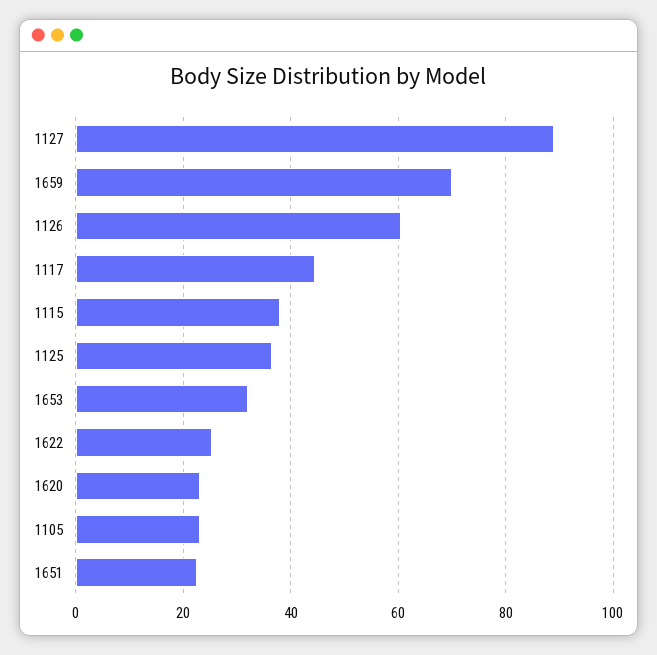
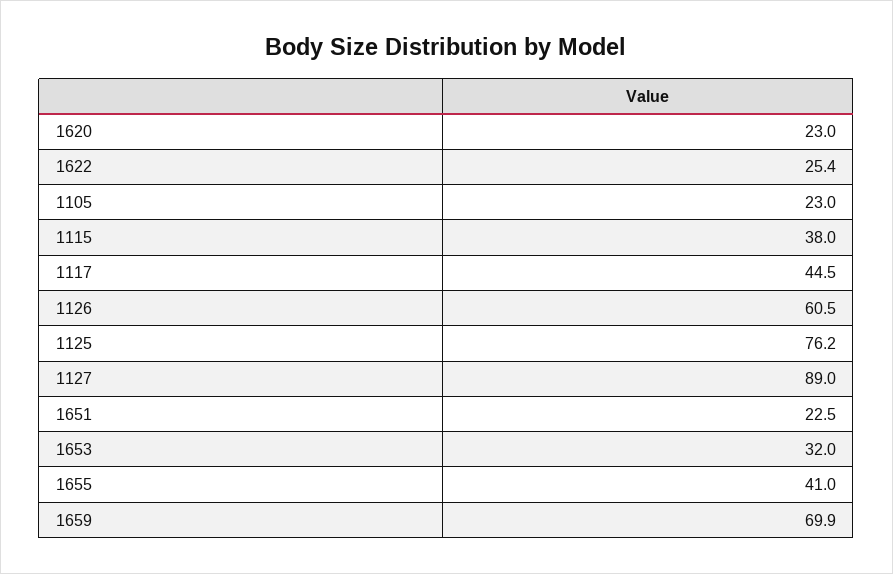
1125: 36 -> 76.2
1655: none -> 41

